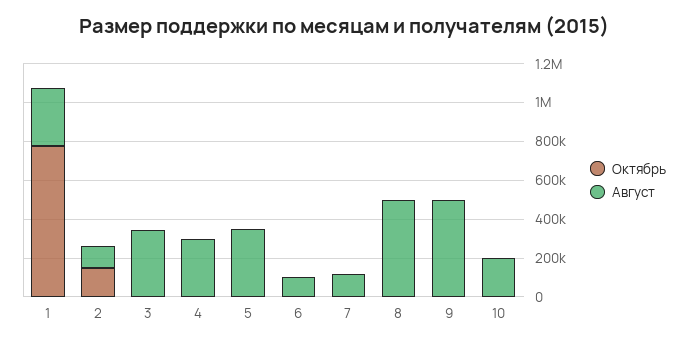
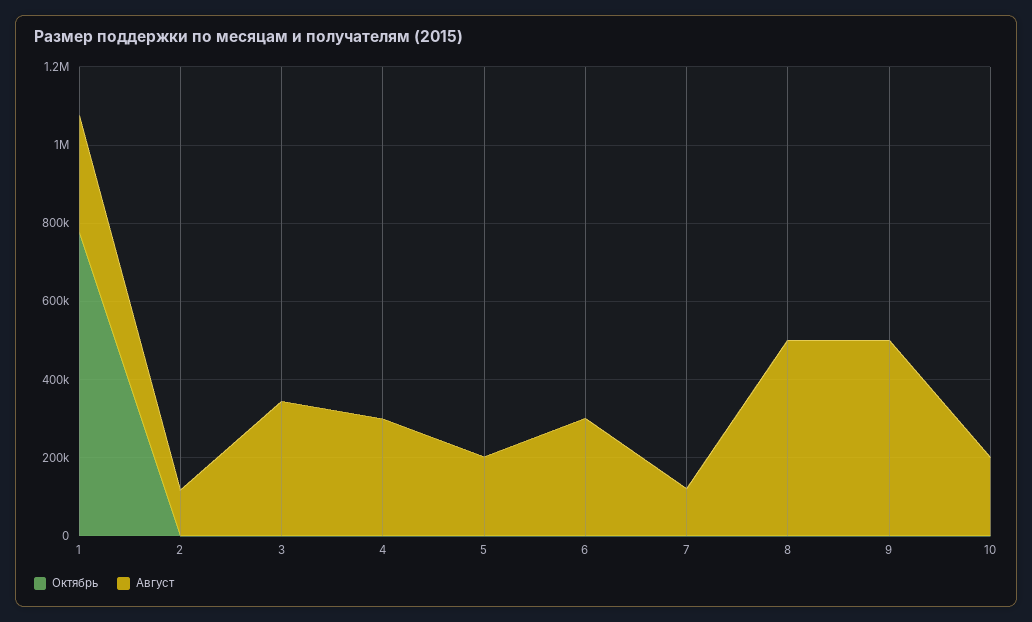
Октябрь, 2: 150000 -> 0
Август, 5: 350000 -> 200000
Август, 6: 100000 -> 300000

